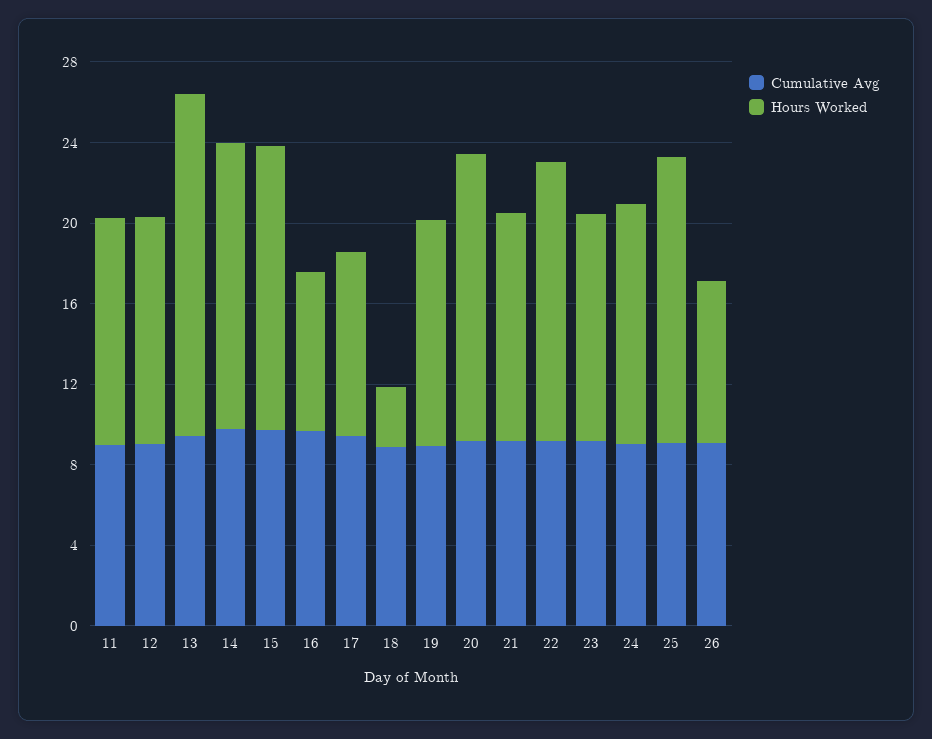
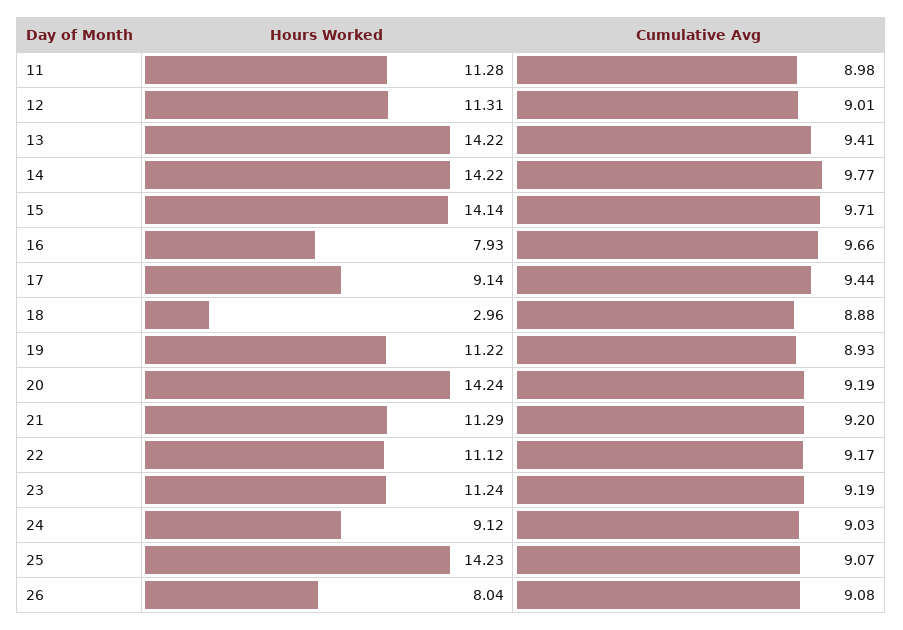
Hours Worked, 13: 17 -> 14.22
Hours Worked, 22: 14 -> 11.12
Hours Worked, 24: 12 -> 9.12

